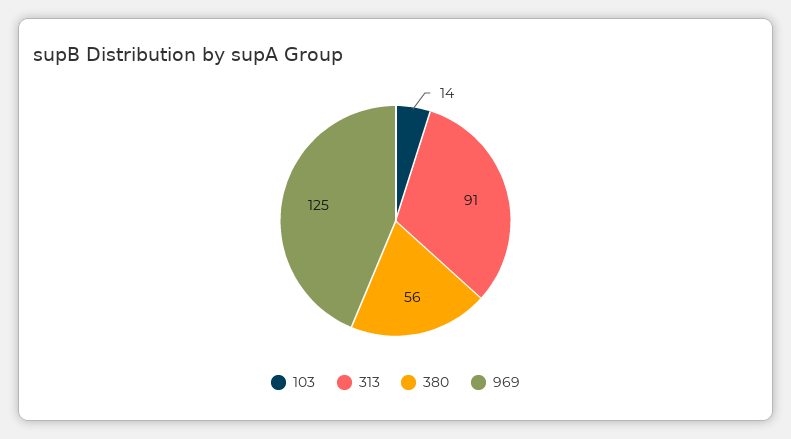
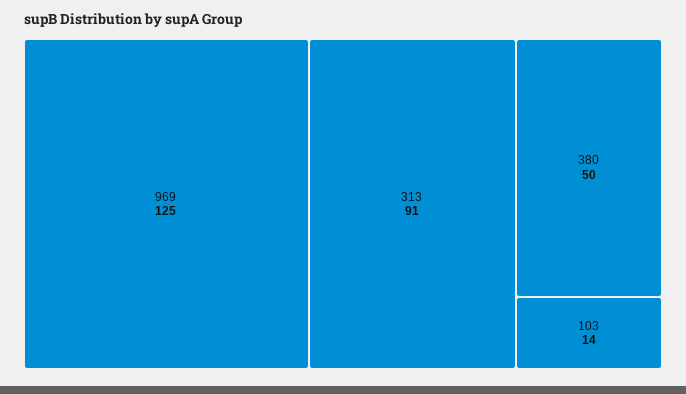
380: 56 -> 50

